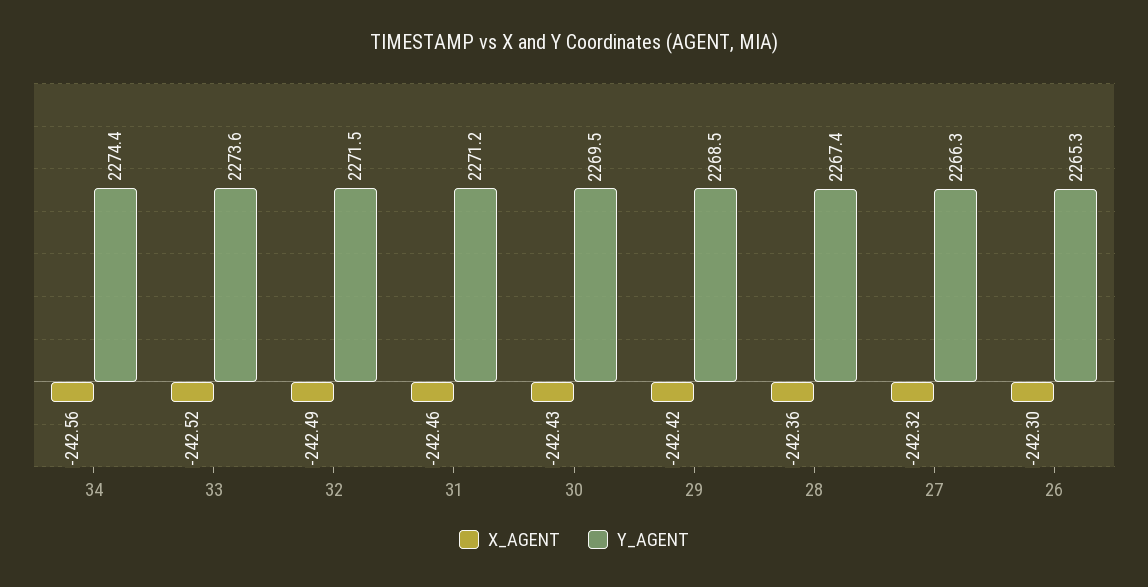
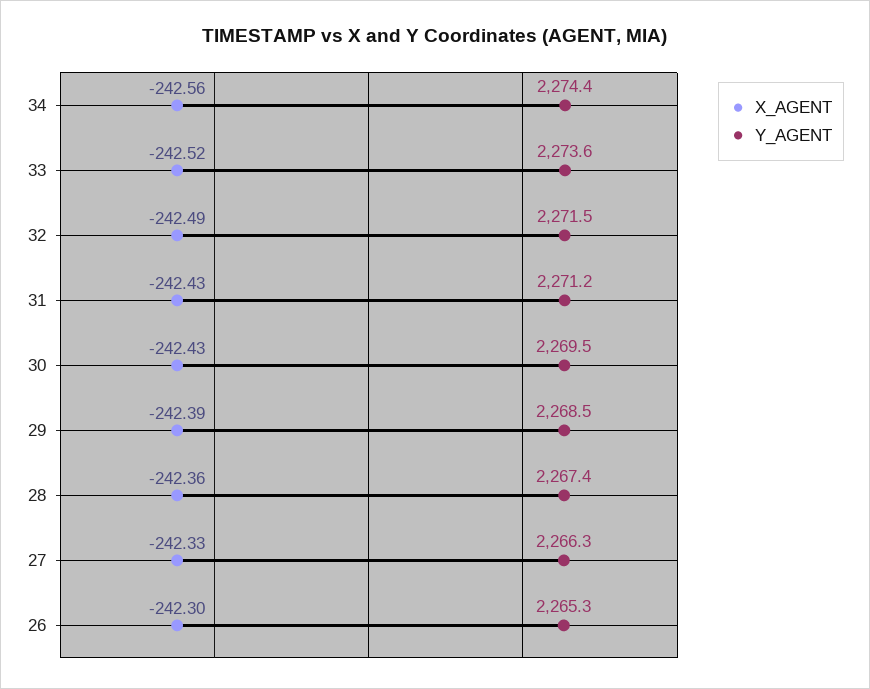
X_AGENT, 31: -242.46 -> -242.43
X_AGENT, 29: -242.42 -> -242.39
X_AGENT, 27: -242.32 -> -242.33

